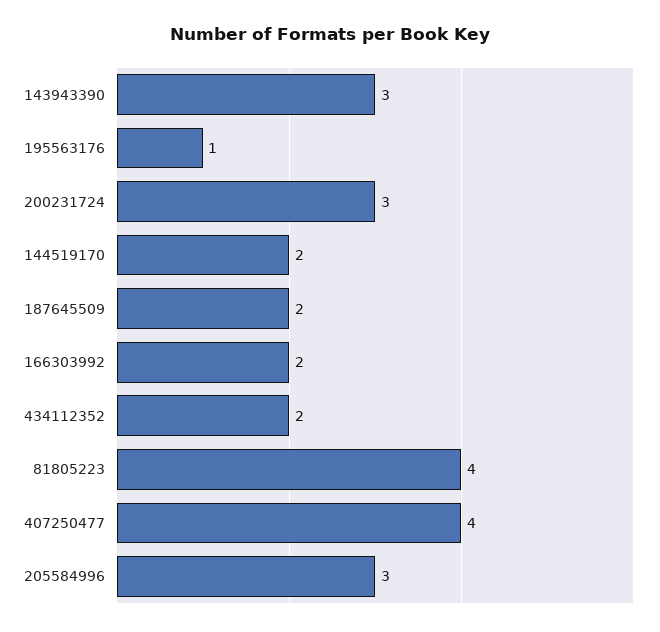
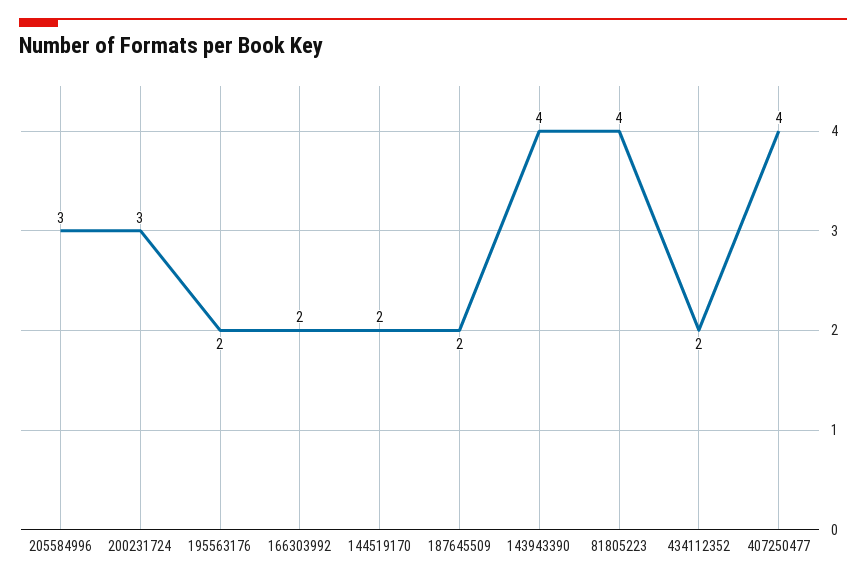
143943390: 3 -> 4
195563176: 1 -> 2

